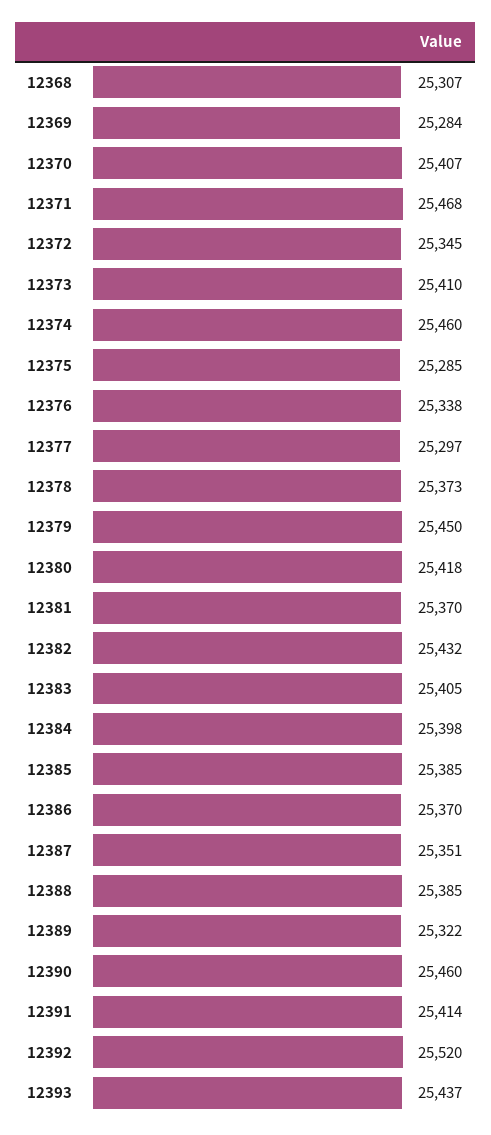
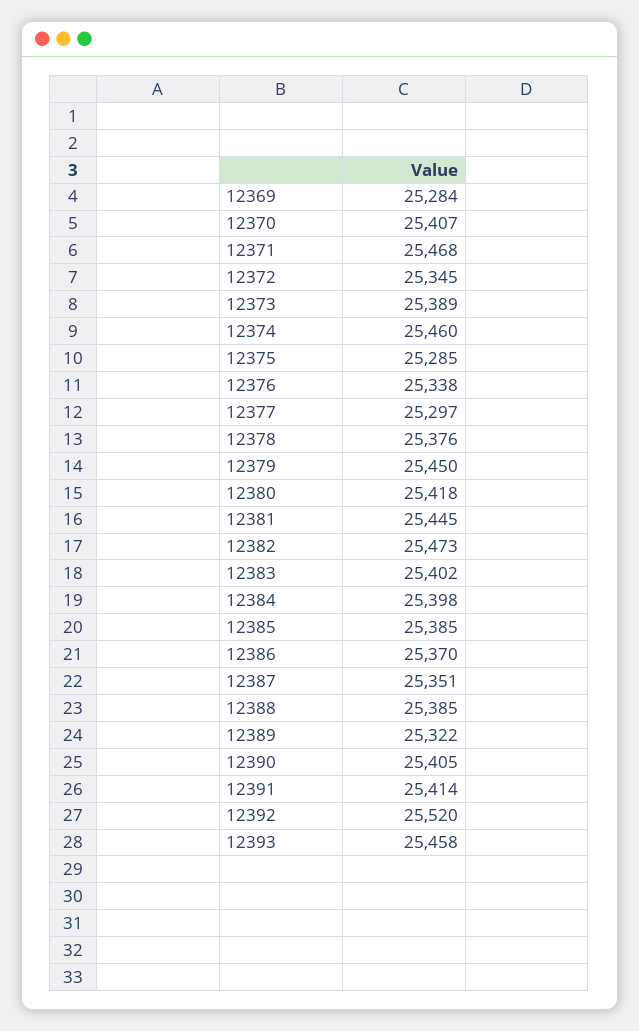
12368: 25307 -> none
12373: 25410 -> 25389
12378: 25373 -> 25376
12381: 25370 -> 25445
12382: 25432 -> 25473
12383: 25405 -> 25402
12390: 25460 -> 25405
12393: 25437 -> 25458

